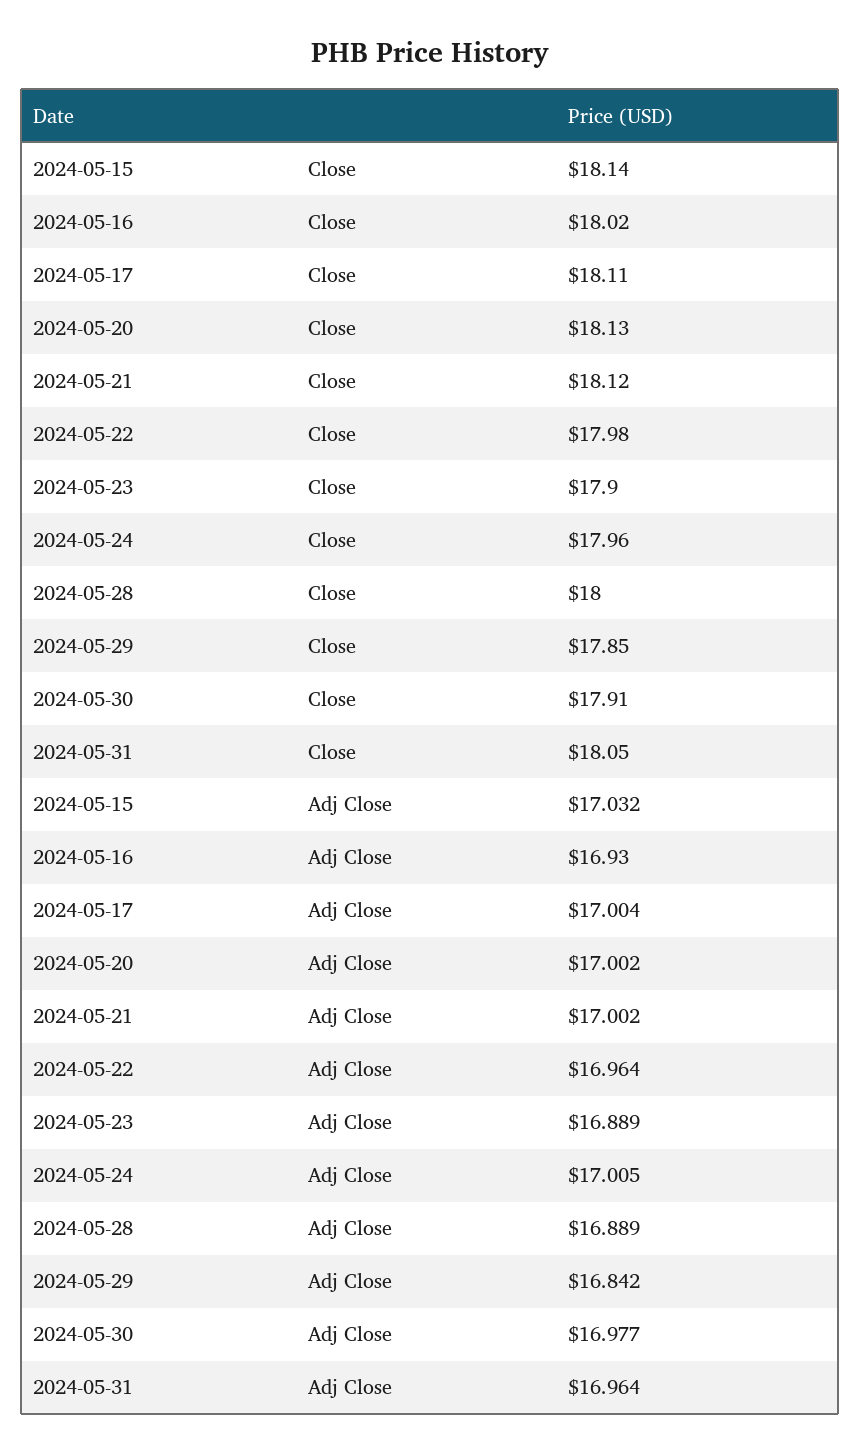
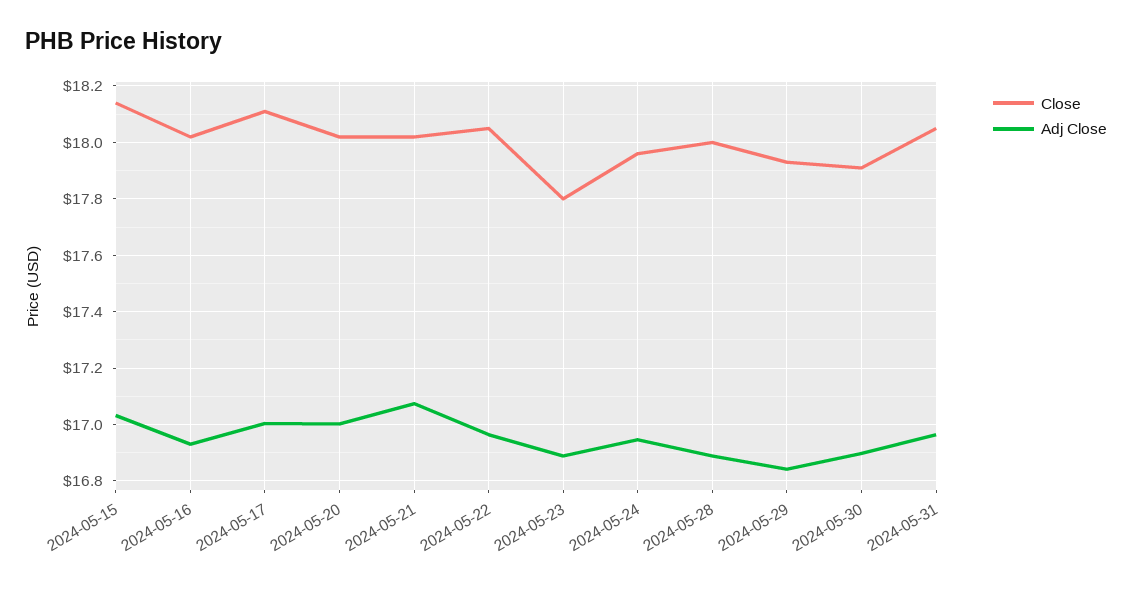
Close, 2024-05-20: 18.13 -> 18.025
Close, 2024-05-21: 18.12 -> 18.025
Close, 2024-05-22: 17.98 -> 18.05
Close, 2024-05-23: 17.9 -> 17.8
Close, 2024-05-29: 17.85 -> 17.925
Adj Close, 2024-05-21: 17.002 -> 17.075
Adj Close, 2024-05-24: 17.005 -> 16.95
Adj Close, 2024-05-30: 16.977 -> 16.9

